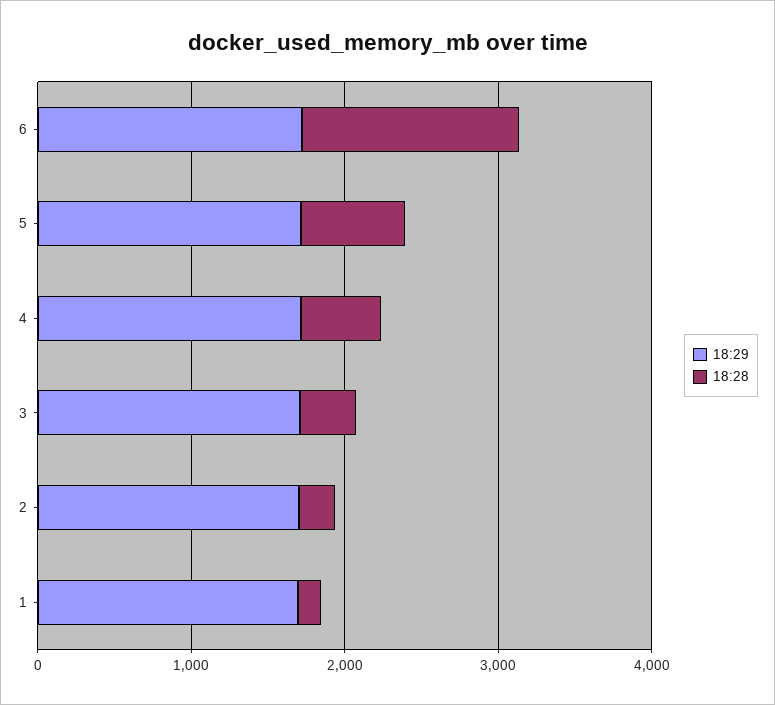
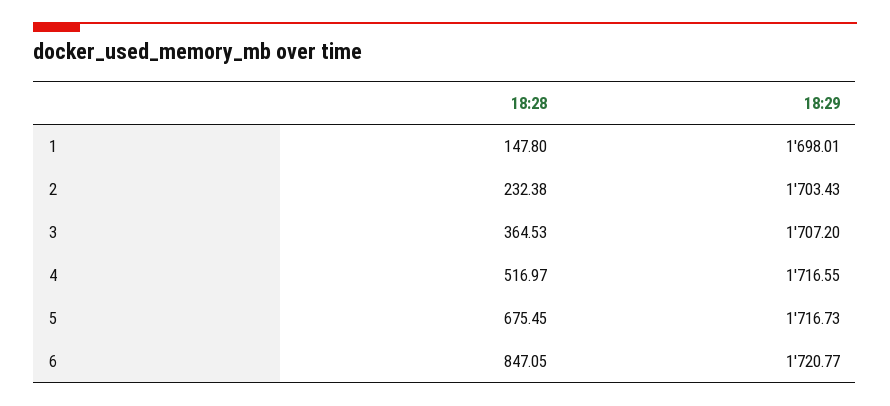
18:28, 6: 1400 -> 847.05

